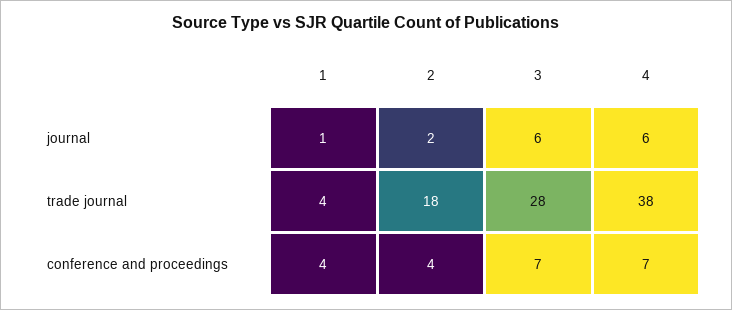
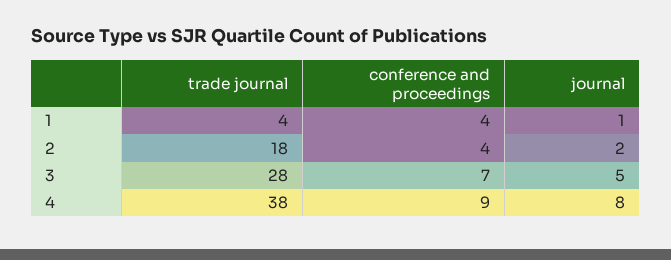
3, journal: 6 -> 5
4, journal: 6 -> 8
4, conference and proceedings: 7 -> 9

